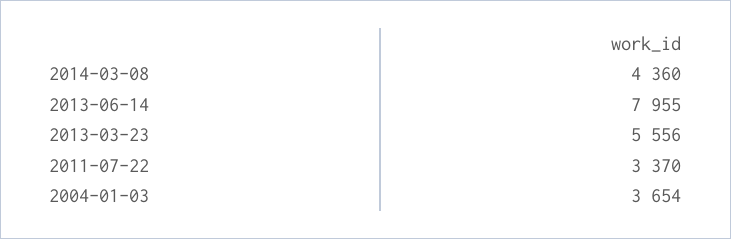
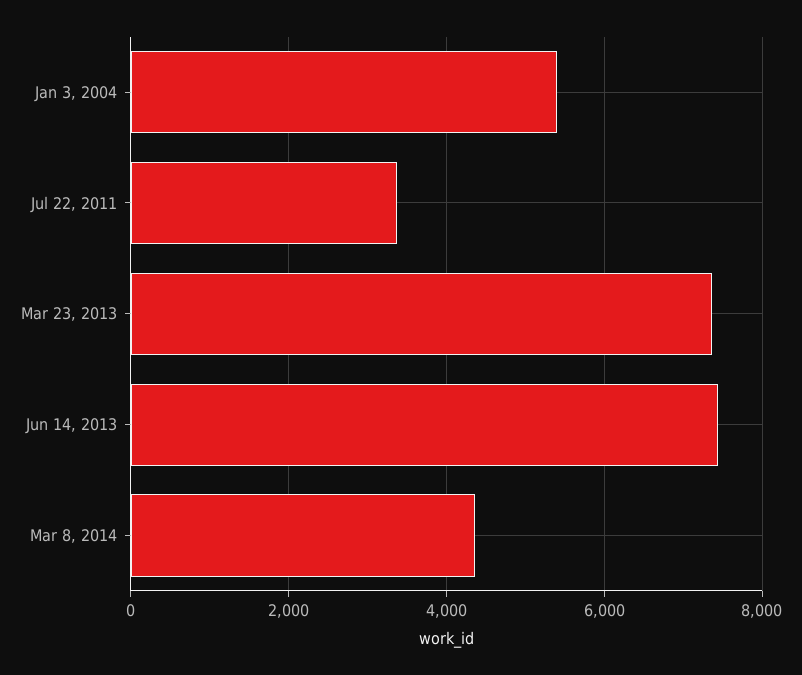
2013-06-14: 7955 -> 7400
2013-03-23: 5556 -> 7400
2004-01-03: 3654 -> 5400

